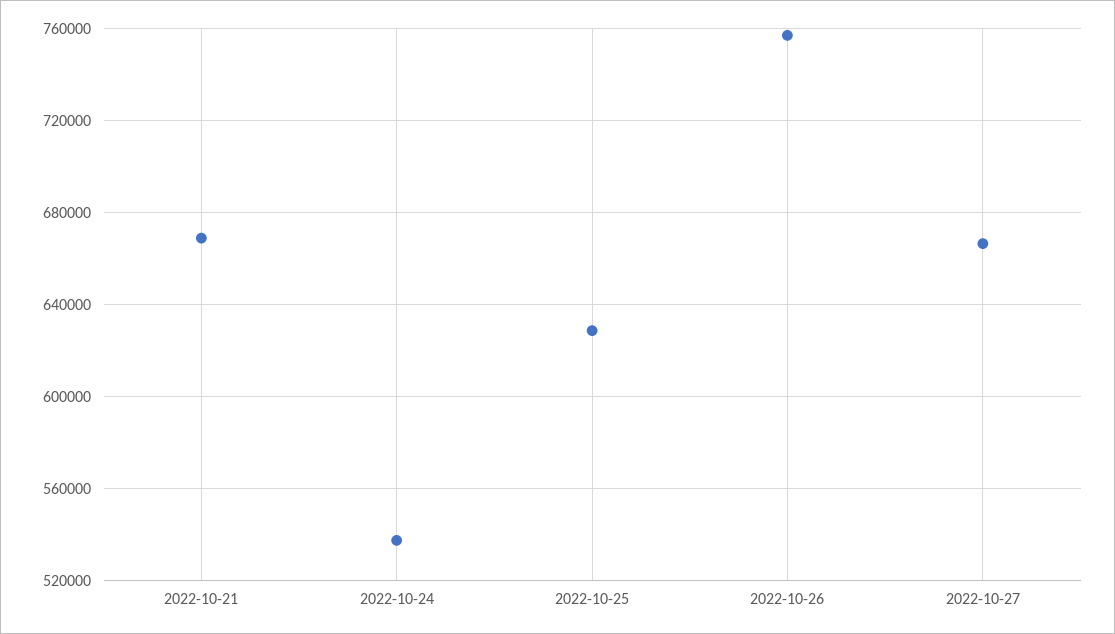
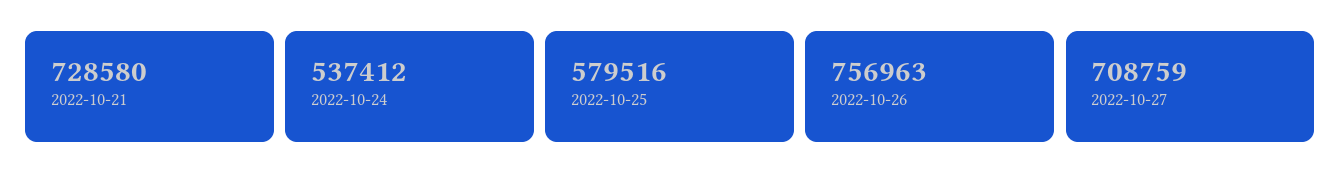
2022-10-21: 670000 -> 728580
2022-10-25: 630000 -> 579516
2022-10-27: 665000 -> 708759

